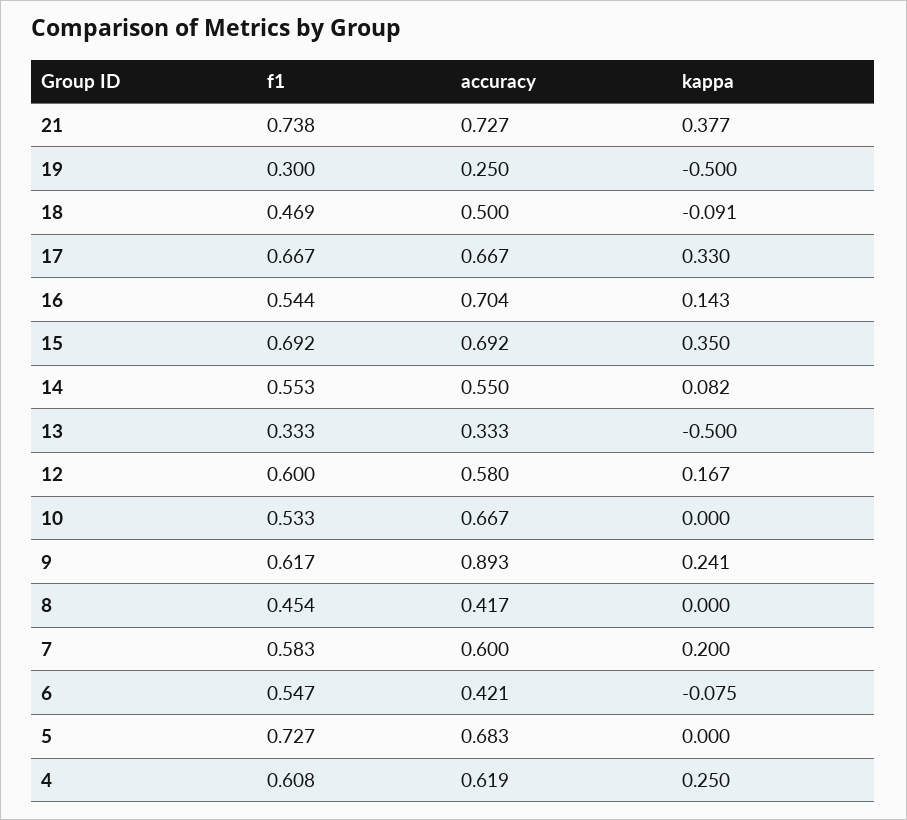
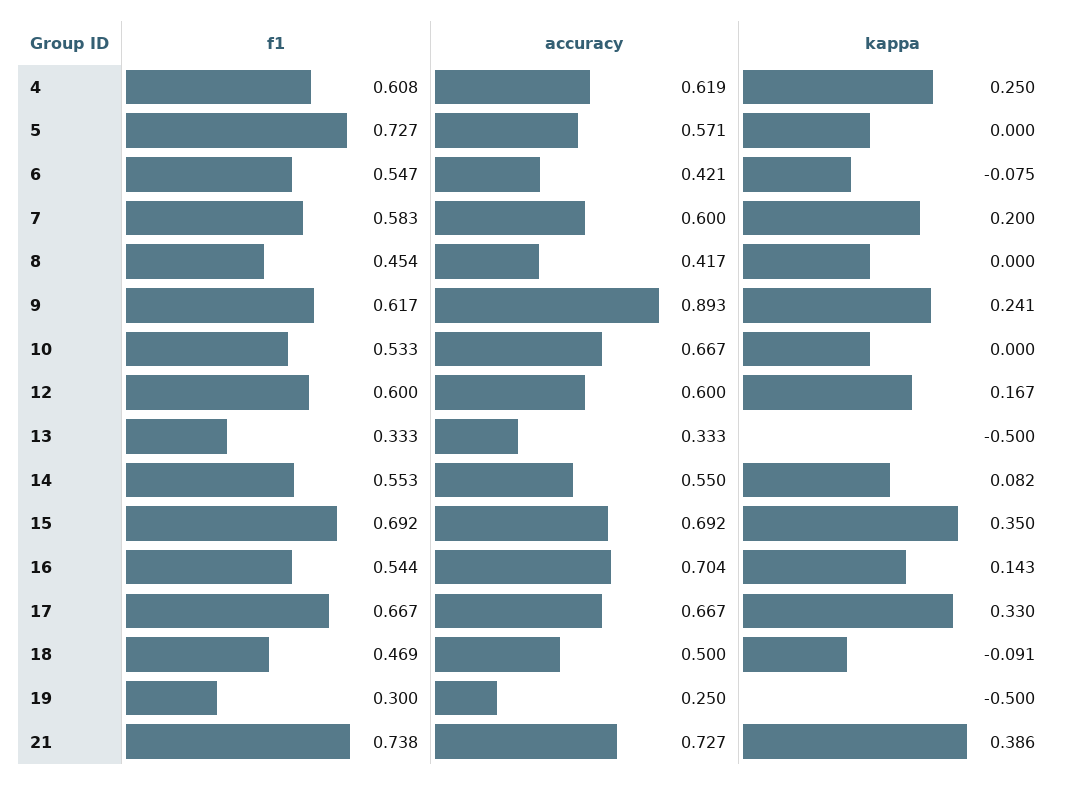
kappa, 21: 0.377 -> 0.386
accuracy, 12: 0.58 -> 0.6
accuracy, 5: 0.683 -> 0.571

